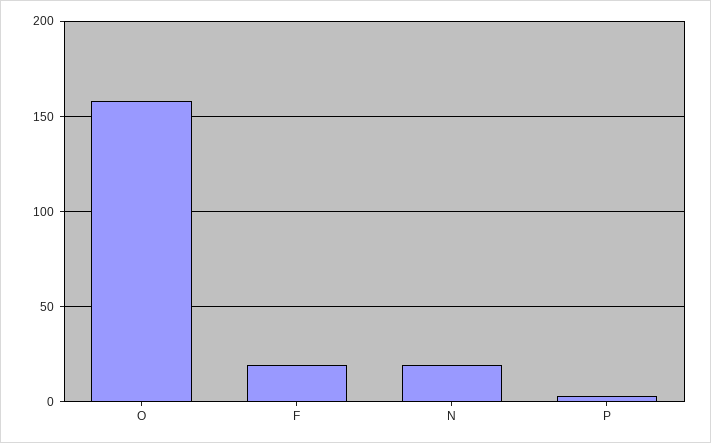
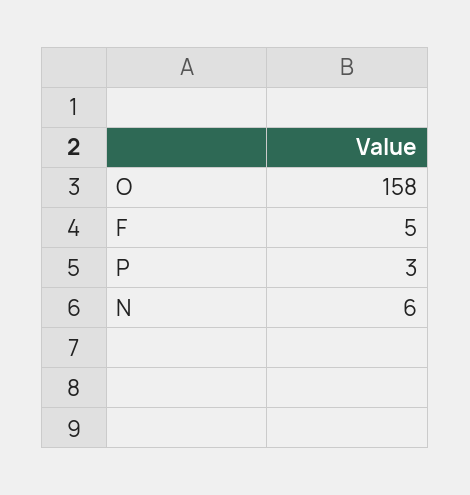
F: 20 -> 5
N: 20 -> 6

